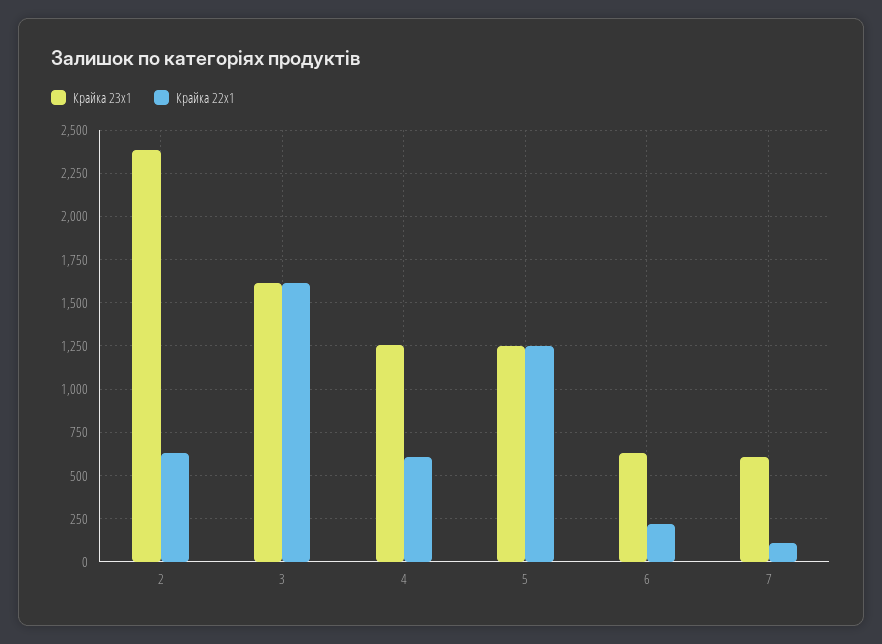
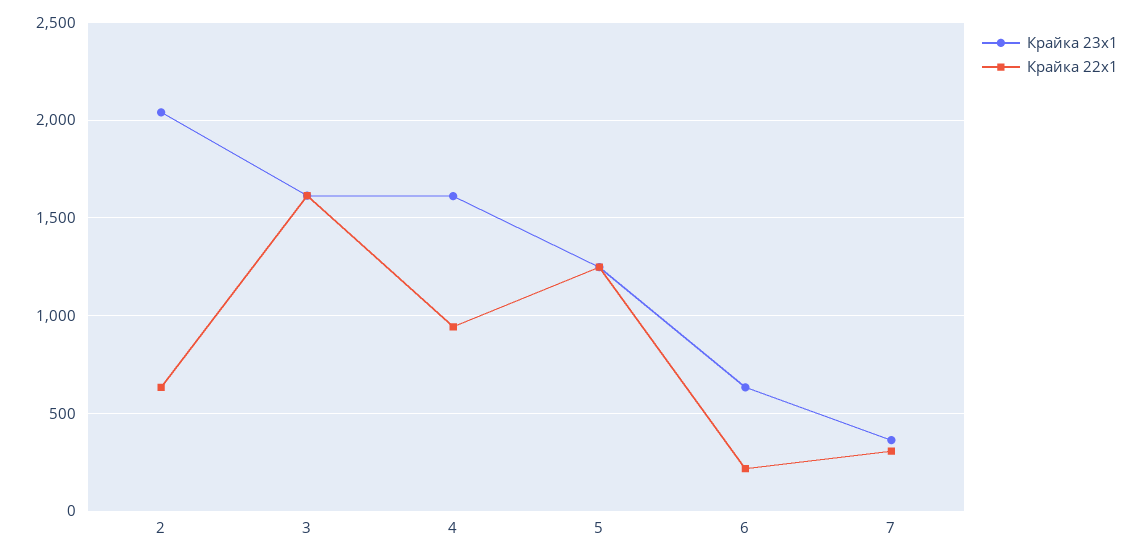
Крайка 23x1, 2: 2400 -> 2050
Крайка 23x1, 4: 1250 -> 1600
Крайка 22x1, 4: 600 -> 950
Крайка 23x1, 7: 600 -> 350
Крайка 22x1, 7: 100 -> 300

